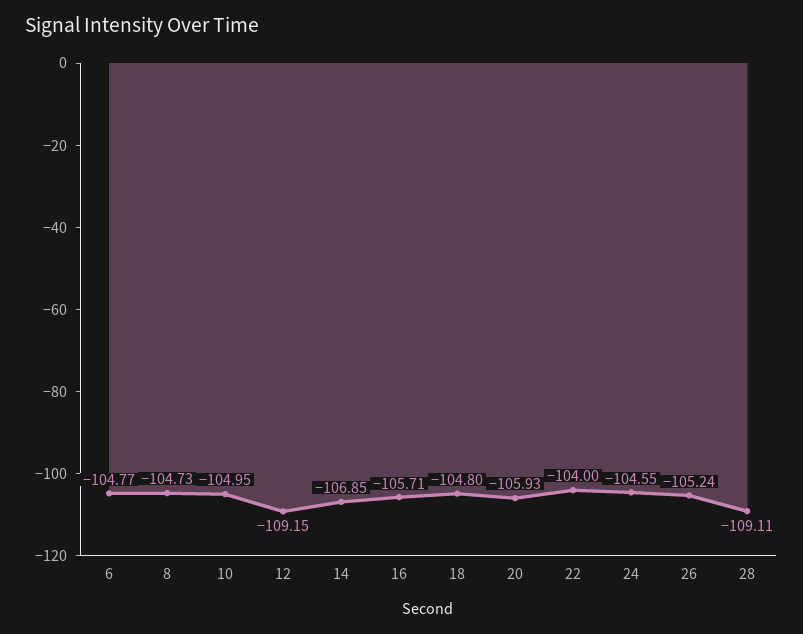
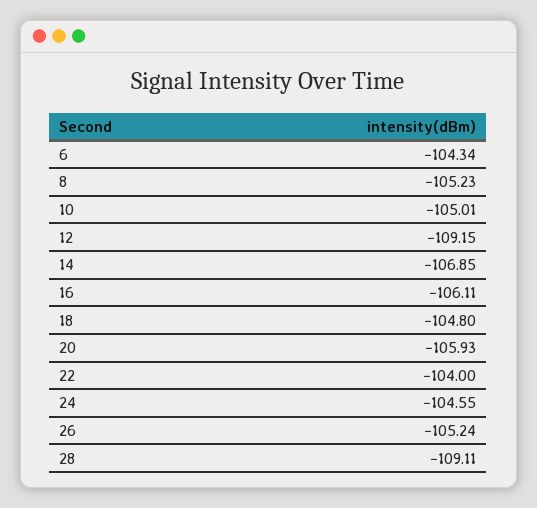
6: -104.77 -> -104.34
8: -104.73 -> -105.23
10: -104.95 -> -105.01
16: -105.71 -> -106.11

